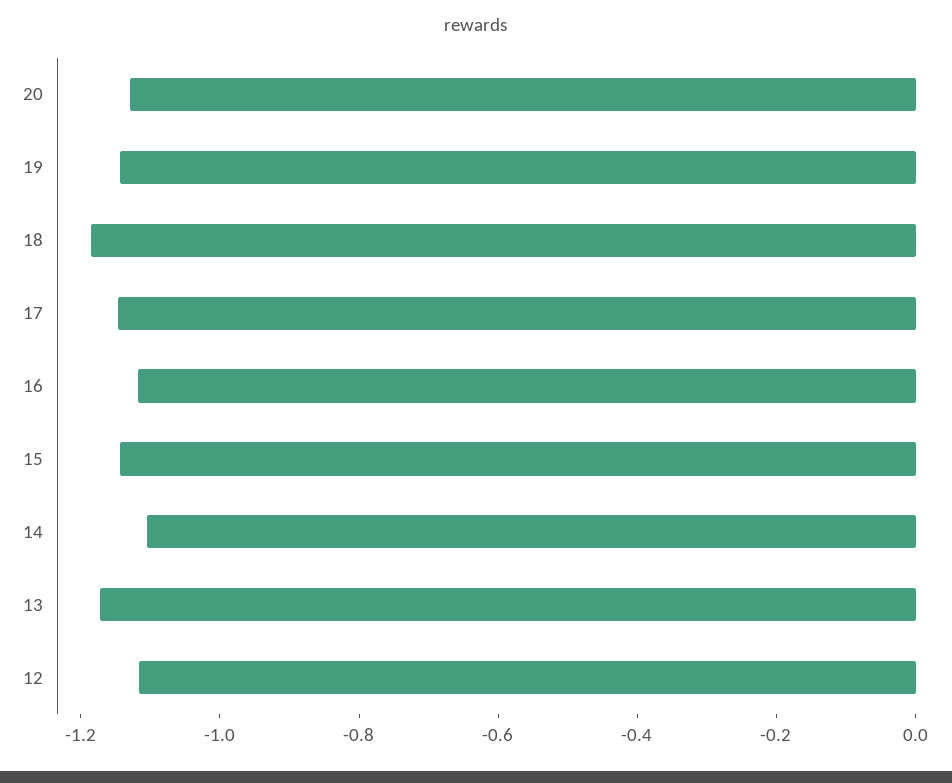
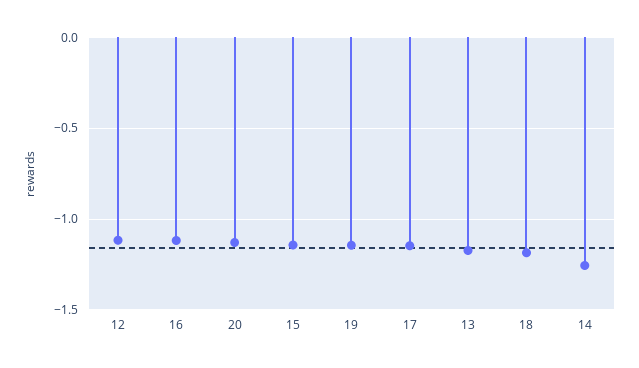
14: -1.1 -> -1.25

